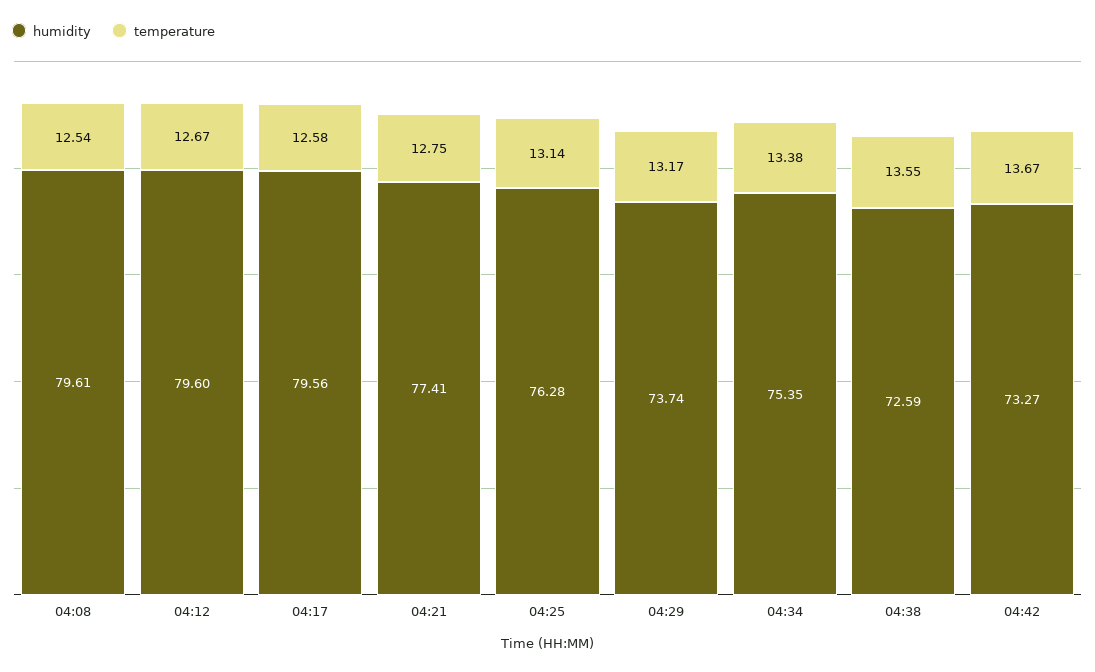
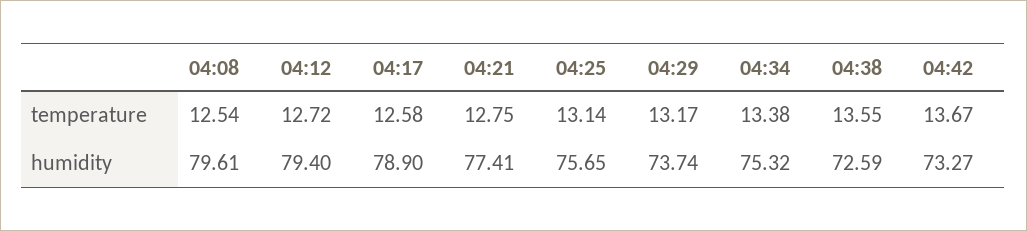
humidity, 04:12: 79.6 -> 79.4
temperature, 04:12: 12.67 -> 12.72
humidity, 04:17: 79.56 -> 78.9
humidity, 04:25: 76.28 -> 75.65
humidity, 04:34: 75.35 -> 75.32

